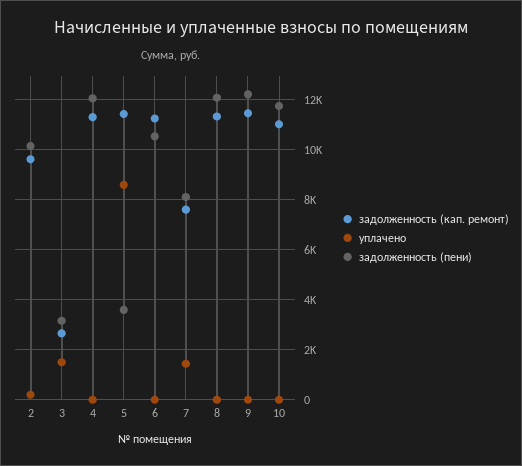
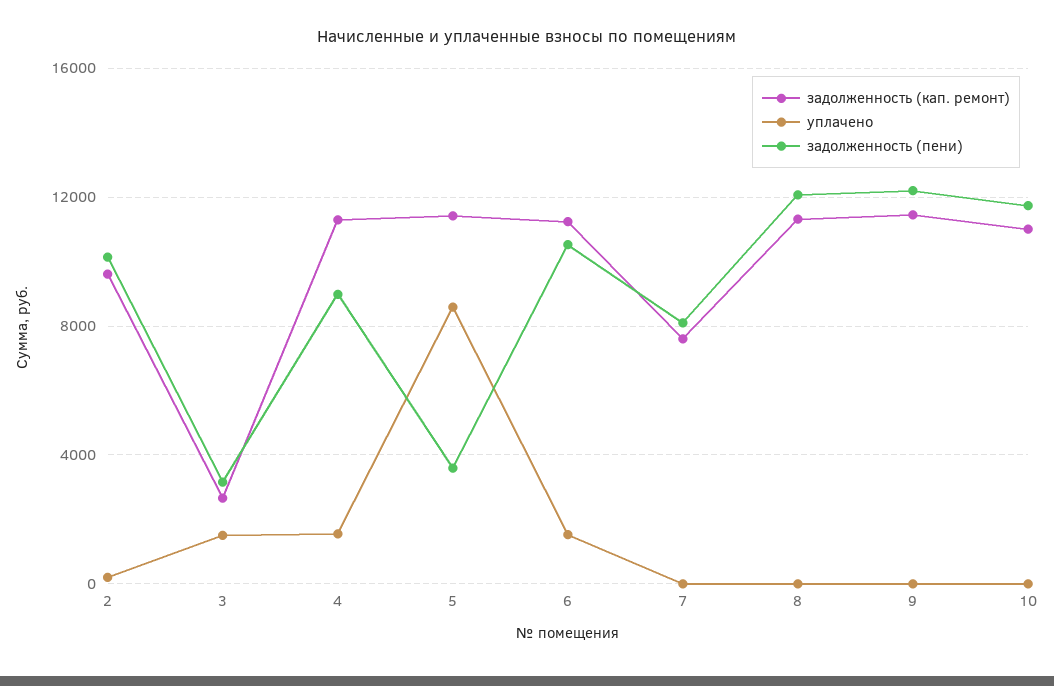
уплачено, 4: 0 -> 1500
задолженность (пени), 4: 12000 -> 9000
уплачено, 6: 0 -> 1500
уплачено, 7: 1500 -> 0

